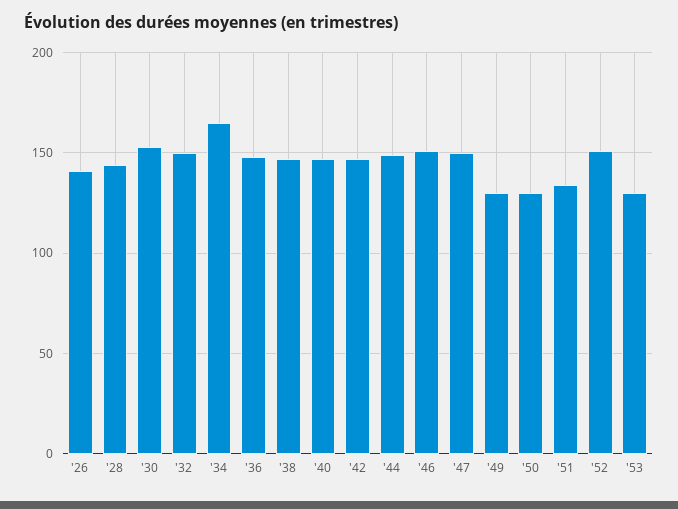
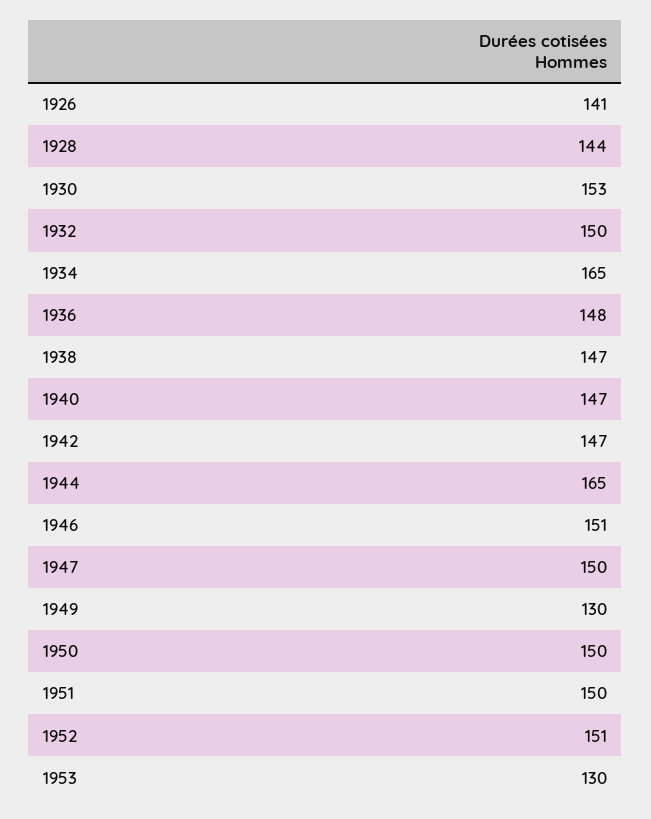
'44: 150 -> 165
'50: 130 -> 150
'51: 135 -> 150

